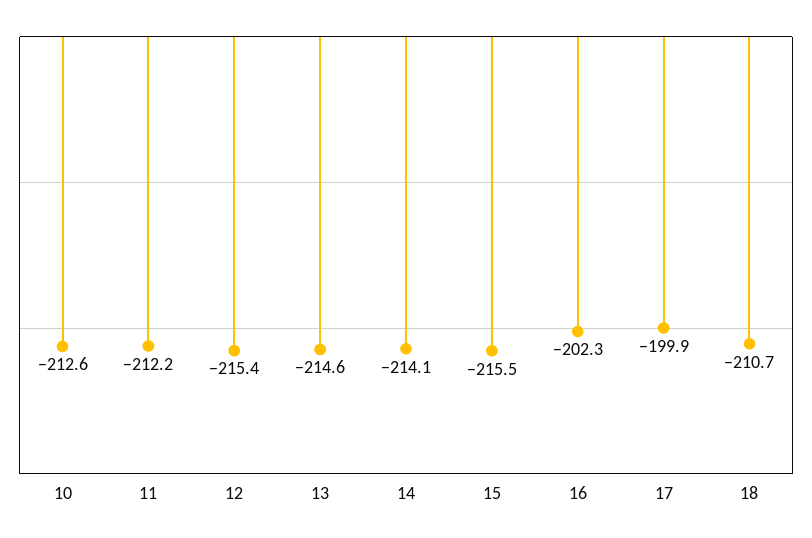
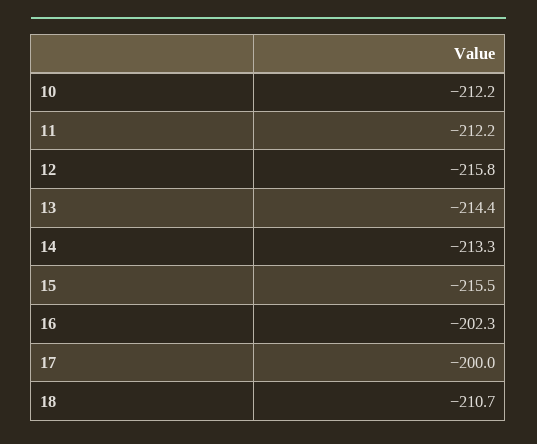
10: -212.6 -> -212.2
12: -215.4 -> -215.8
13: -214.6 -> -214.4
14: -214.1 -> -213.3
17: -199.9 -> -200

